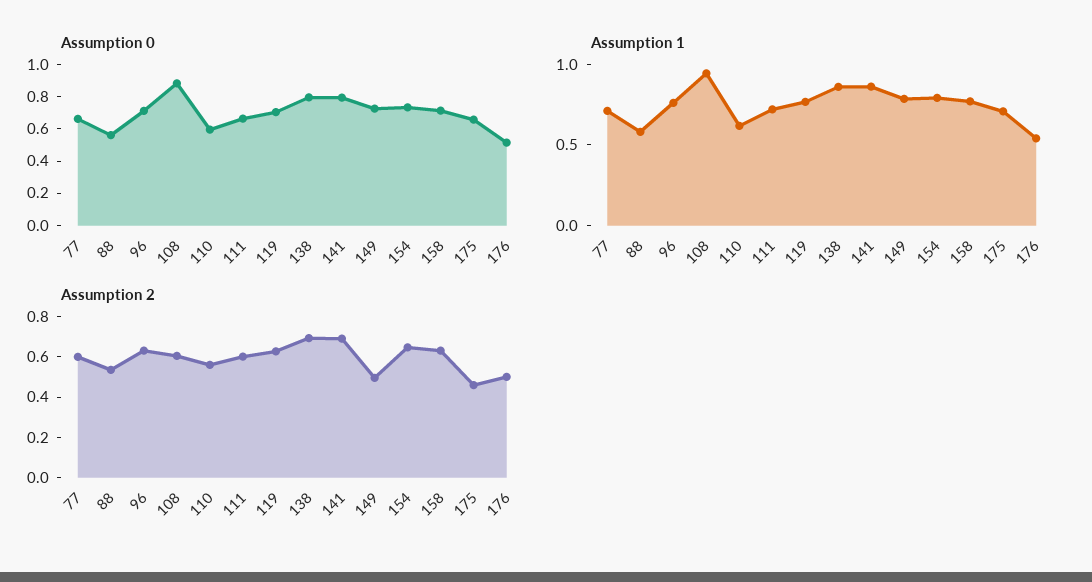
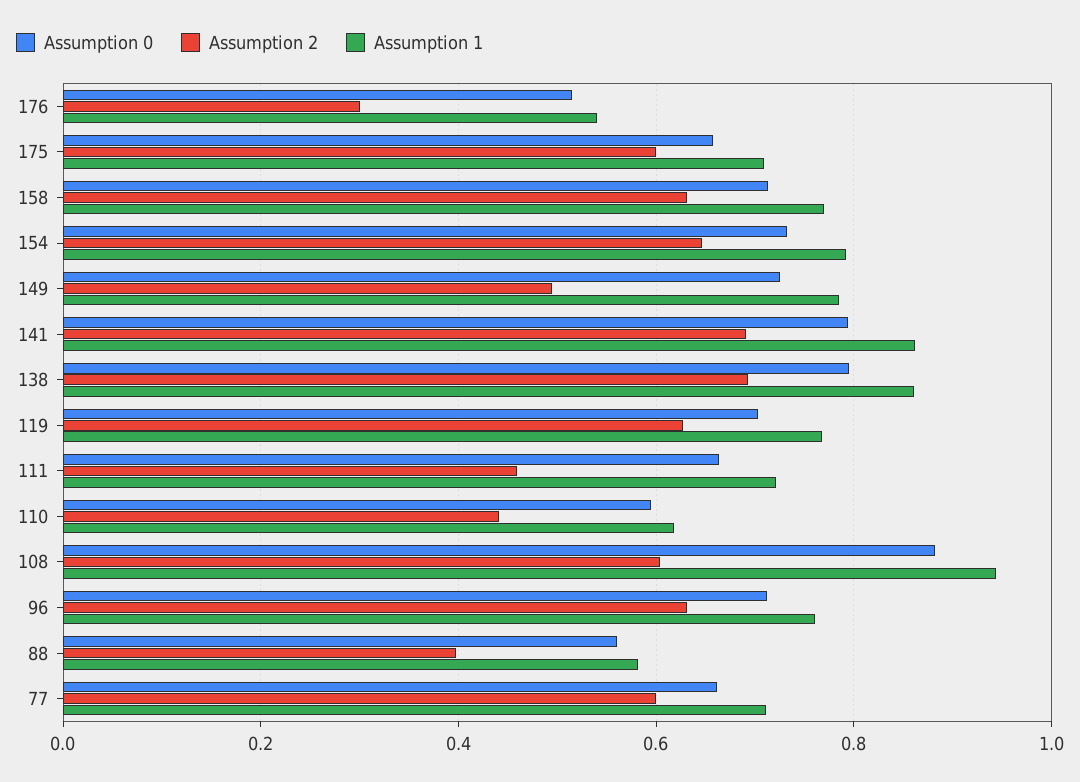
Assumption 2, 88: 0.55 -> 0.4
Assumption 2, 110: 0.55 -> 0.44
Assumption 2, 111: 0.6 -> 0.46
Assumption 2, 175: 0.45 -> 0.6
Assumption 2, 176: 0.5 -> 0.3

